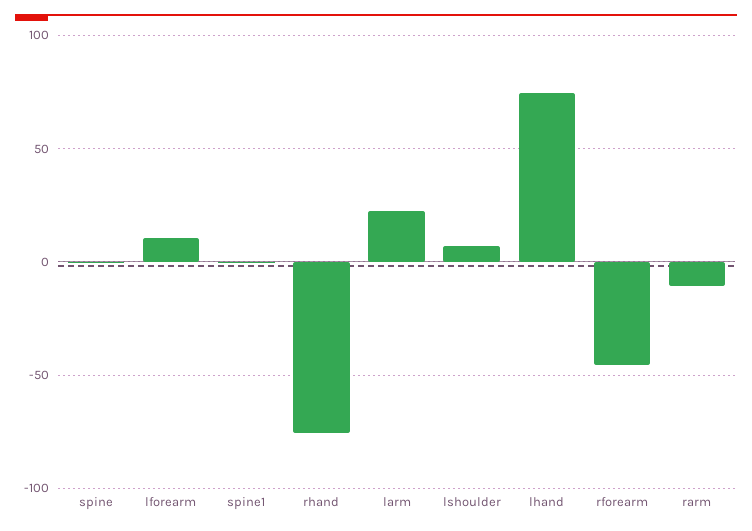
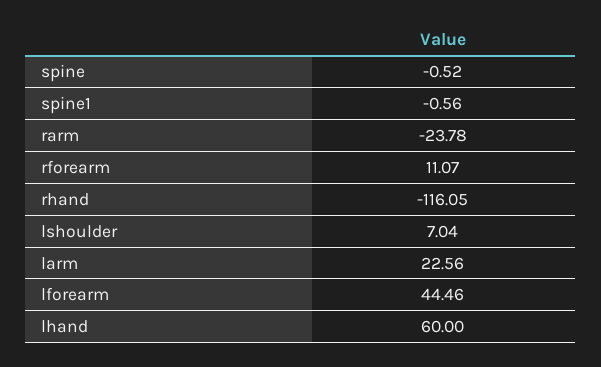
lforearm: 10 -> 44.46
rhand: -75 -> -116.05
lhand: 75 -> 60
rforearm: -45 -> 11.07
rarm: -10 -> -23.78

